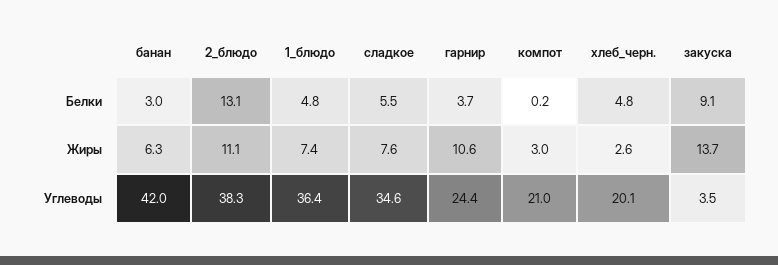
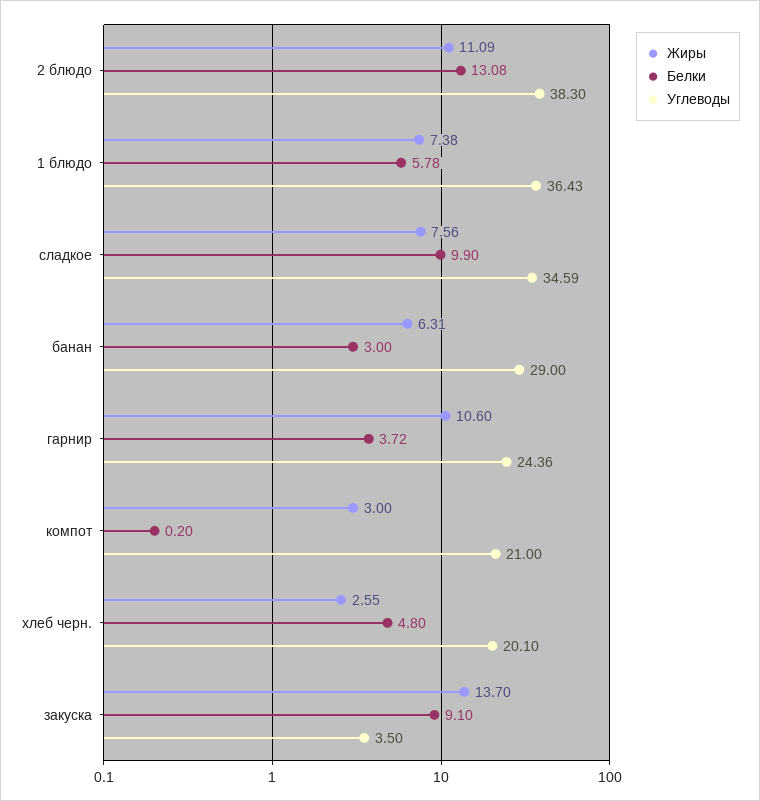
Белки, 1_блюдо: 4.8 -> 5.78
Белки, сладкое: 5.5 -> 9.9
Углеводы, банан: 42 -> 29

